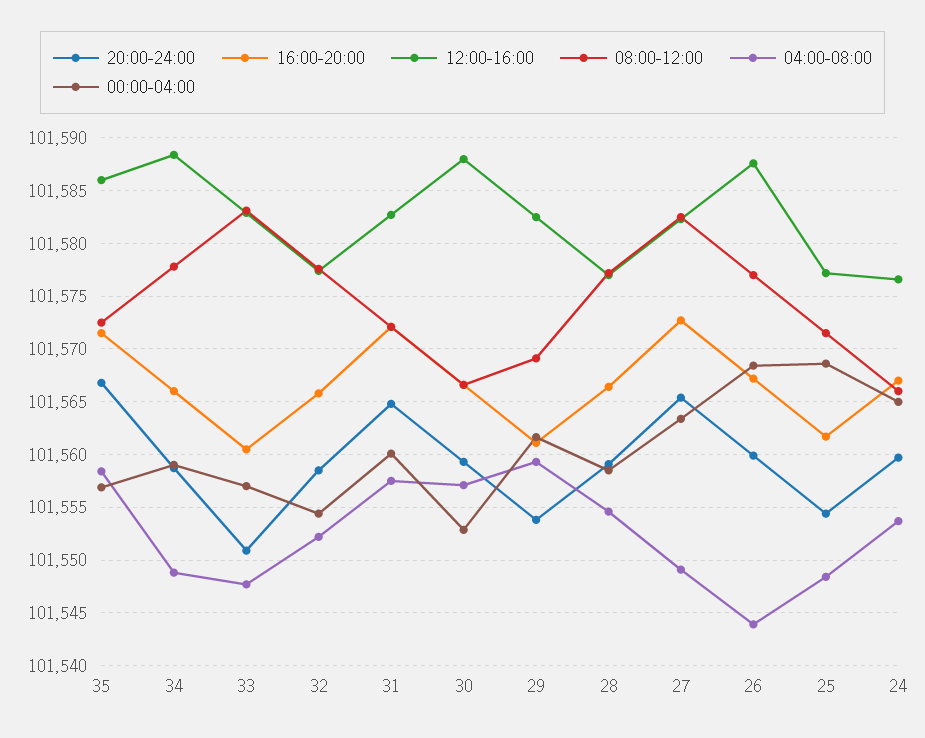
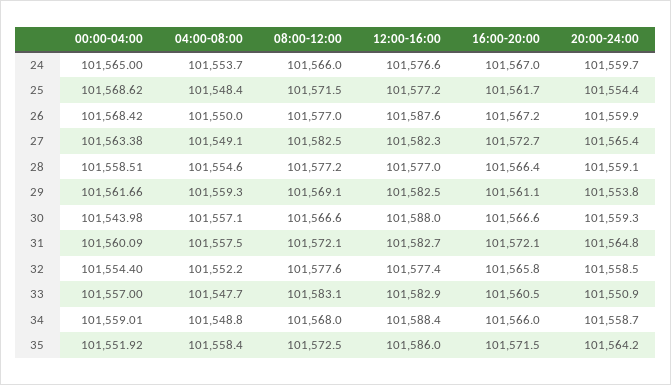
20:00-24:00, 35: 101567 -> 101564.2
00:00-04:00, 35: 101557 -> 101551.92
08:00-12:00, 34: 101578 -> 101568
00:00-04:00, 30: 101553 -> 101543.98
04:00-08:00, 26: 101544 -> 101550

